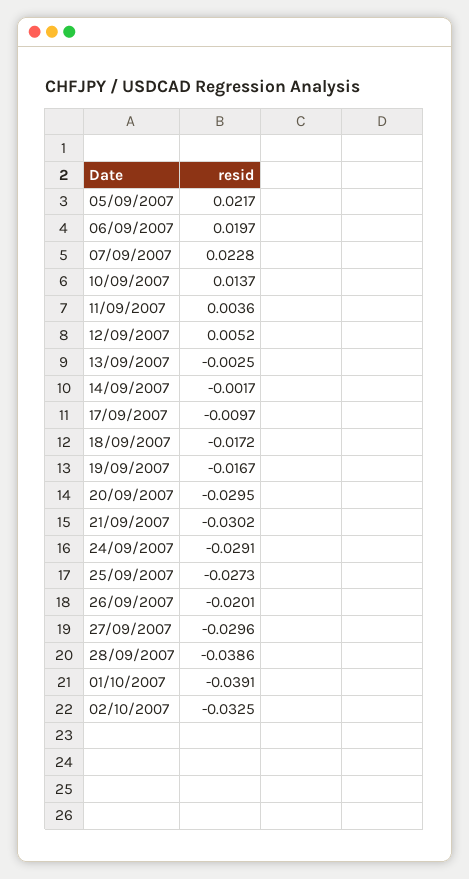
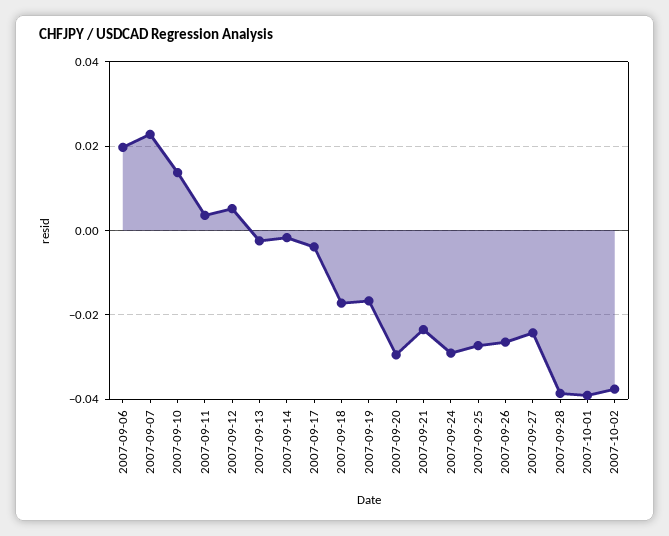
05/09/2007: 0.0217 -> none
17/09/2007: -0.0097 -> -0.004
21/09/2007: -0.0302 -> -0.024
26/09/2007: -0.0201 -> -0.026
27/09/2007: -0.0296 -> -0.024
02/10/2007: -0.0325 -> -0.038

